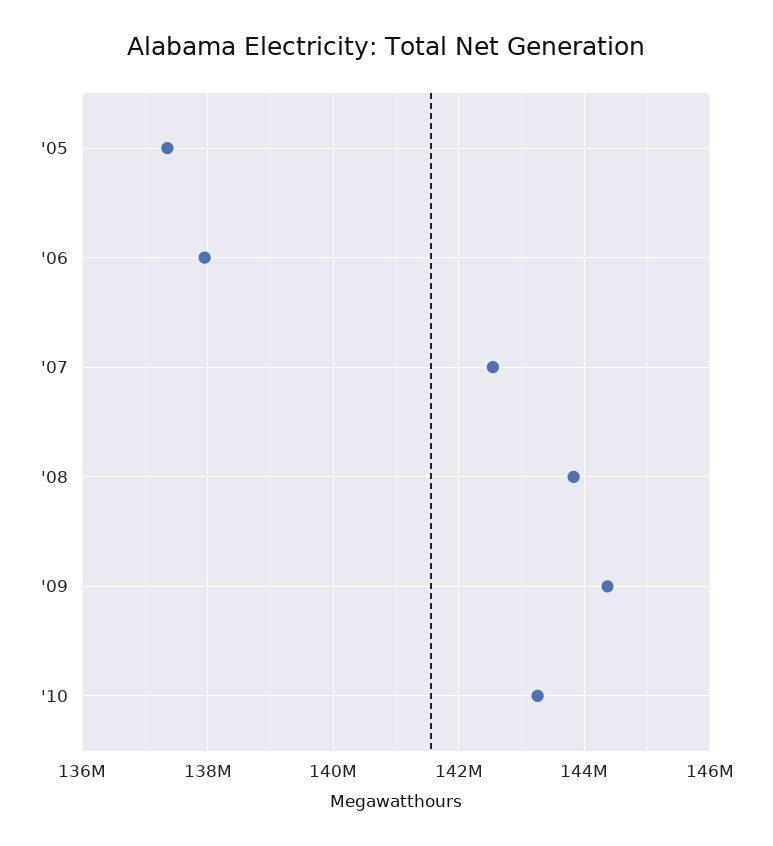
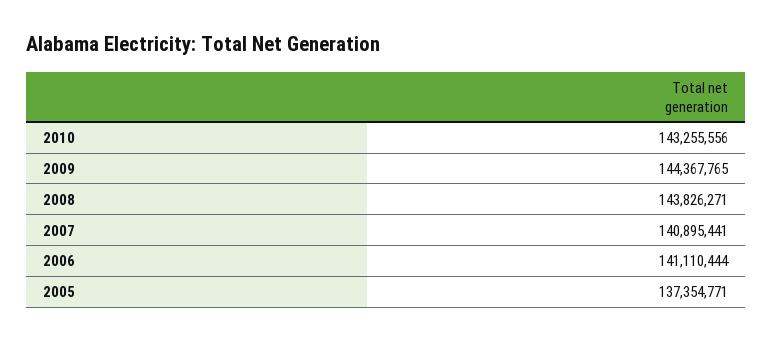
'06: 138000000 -> 141110444
'07: 142600000 -> 140895441

